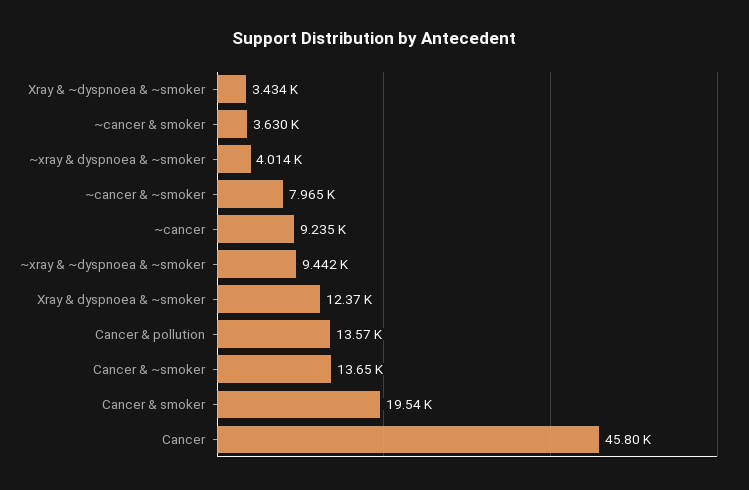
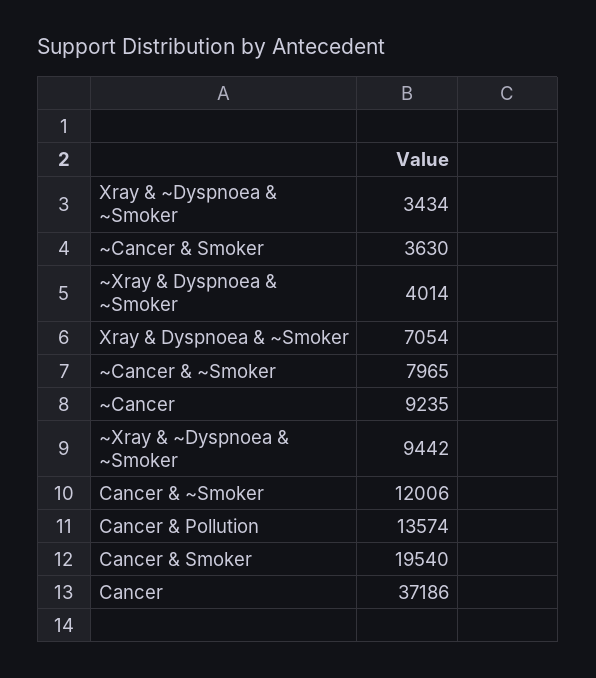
Xray & dyspnoea & ~smoker: 12370 -> 7054
Cancer & ~smoker: 13650 -> 12006
Cancer: 45800 -> 37186

